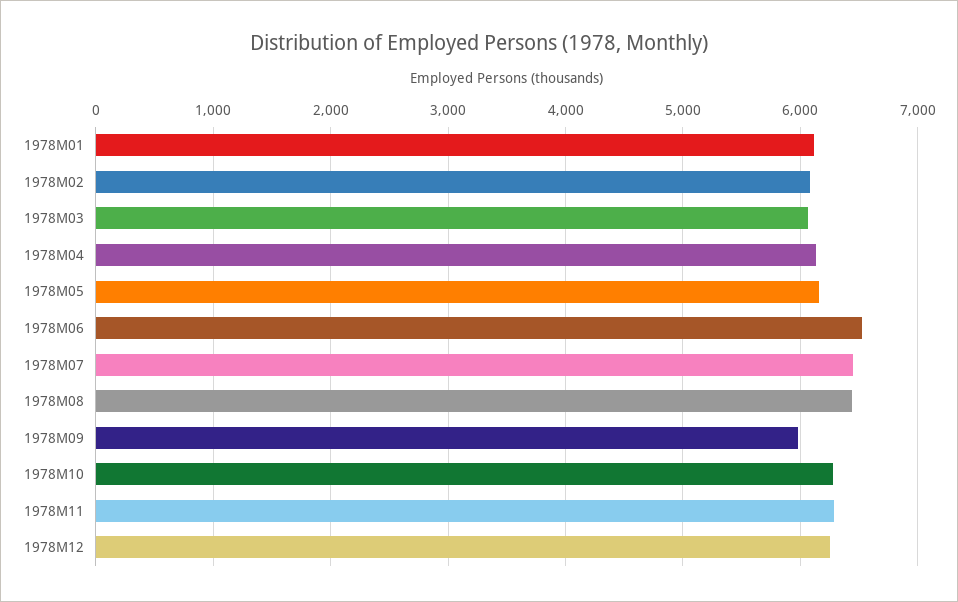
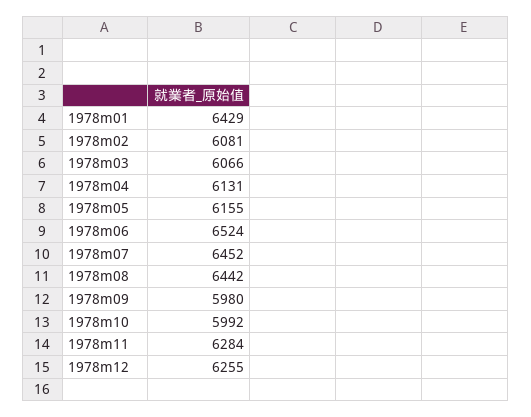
1978M01: 6100 -> 6429
1978M10: 6300 -> 5992

